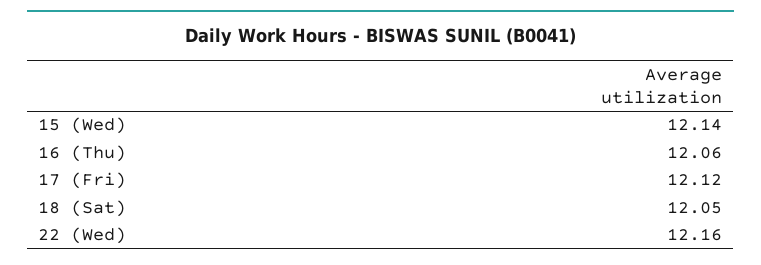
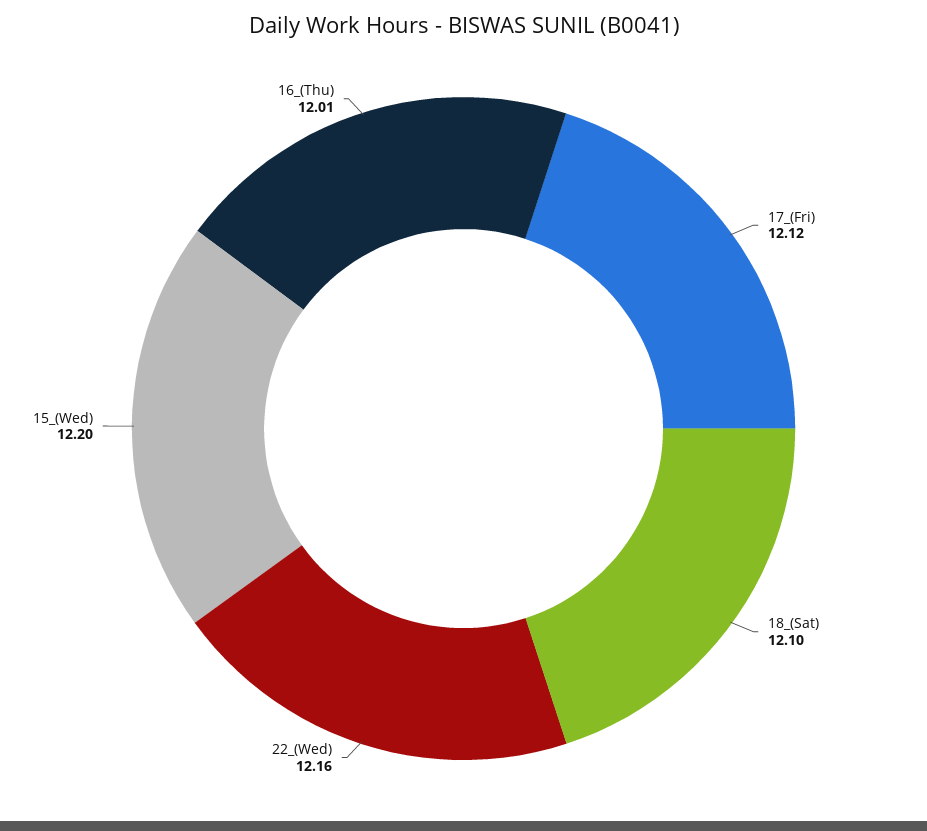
15 (Wed): 12.14 -> 12.2
16 (Thu): 12.06 -> 12.01
18 (Sat): 12.05 -> 12.1

